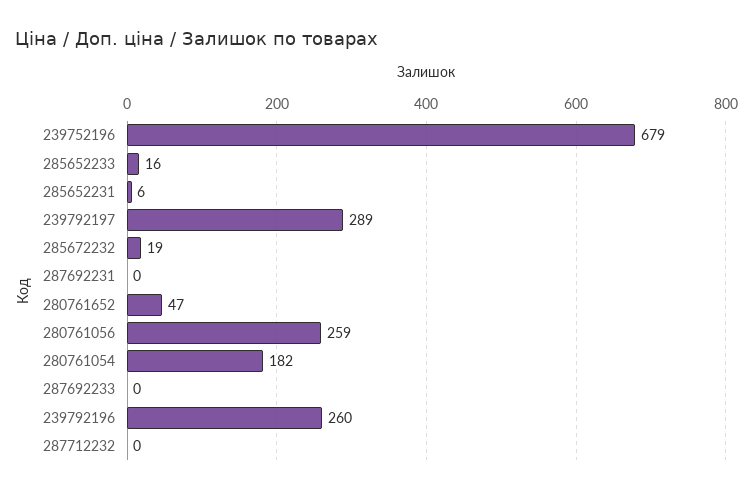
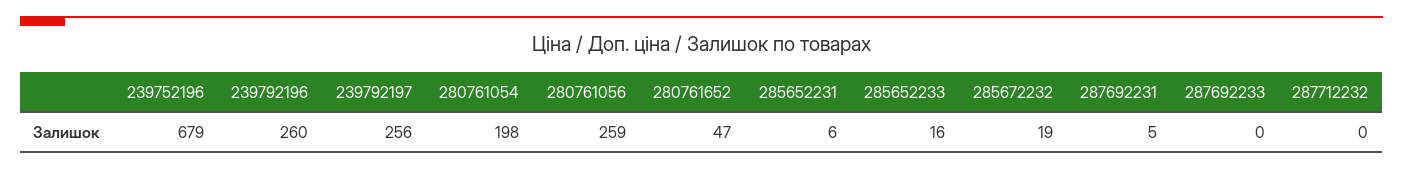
239792197: 289 -> 256
287692231: 0 -> 5
280761054: 182 -> 198

